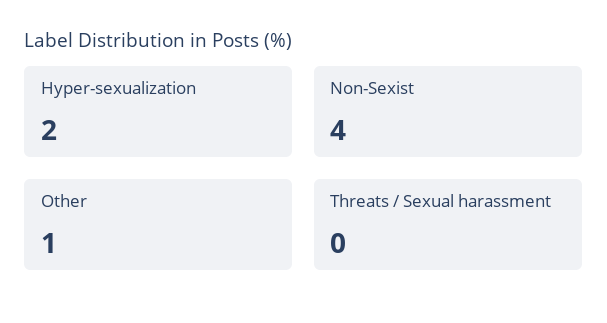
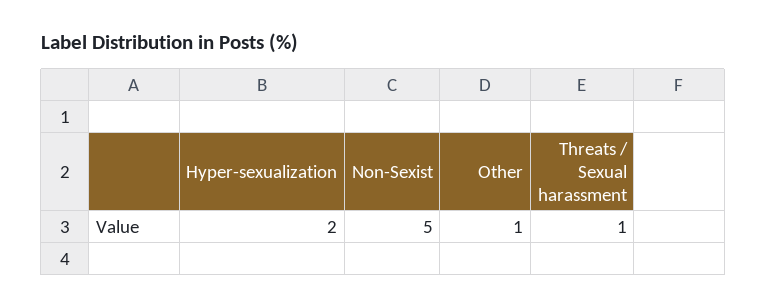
Non-Sexist: 4 -> 5
Threats / Sexual harassment: 0 -> 1

